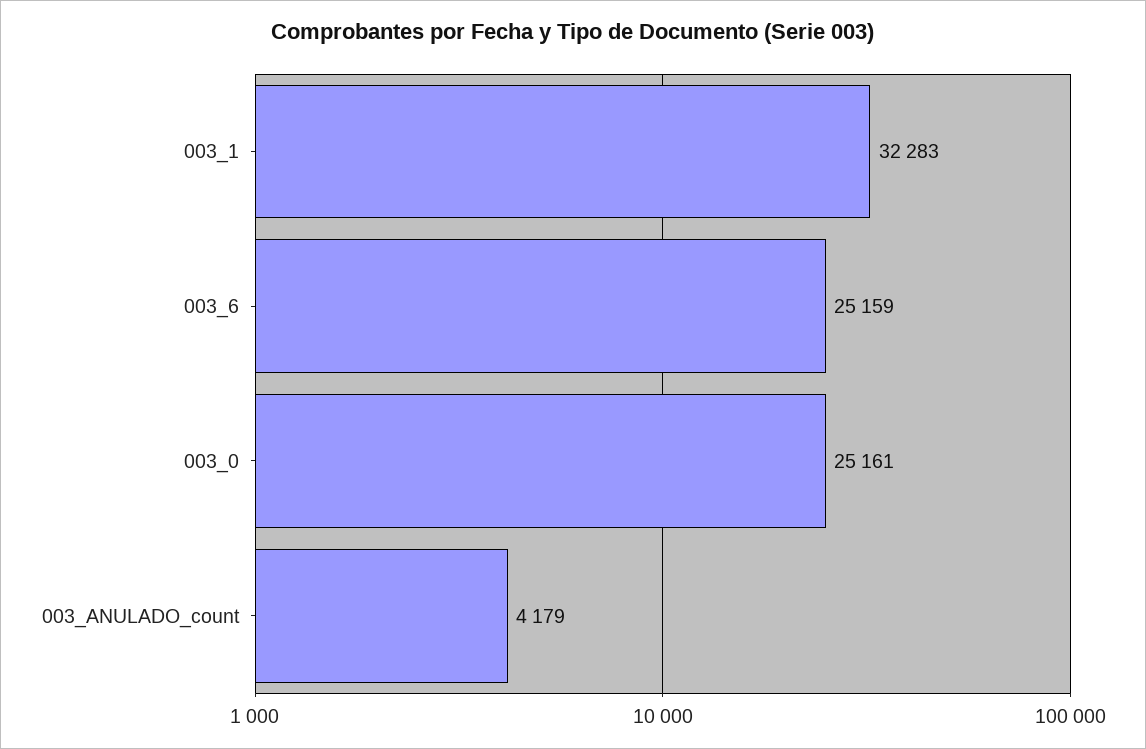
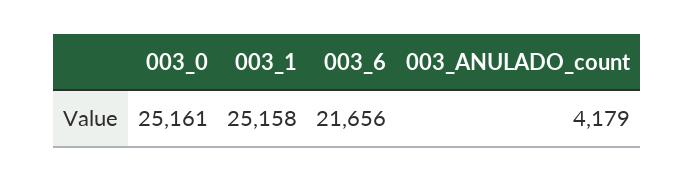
003_1: 32283 -> 25158
003_6: 25159 -> 21656

